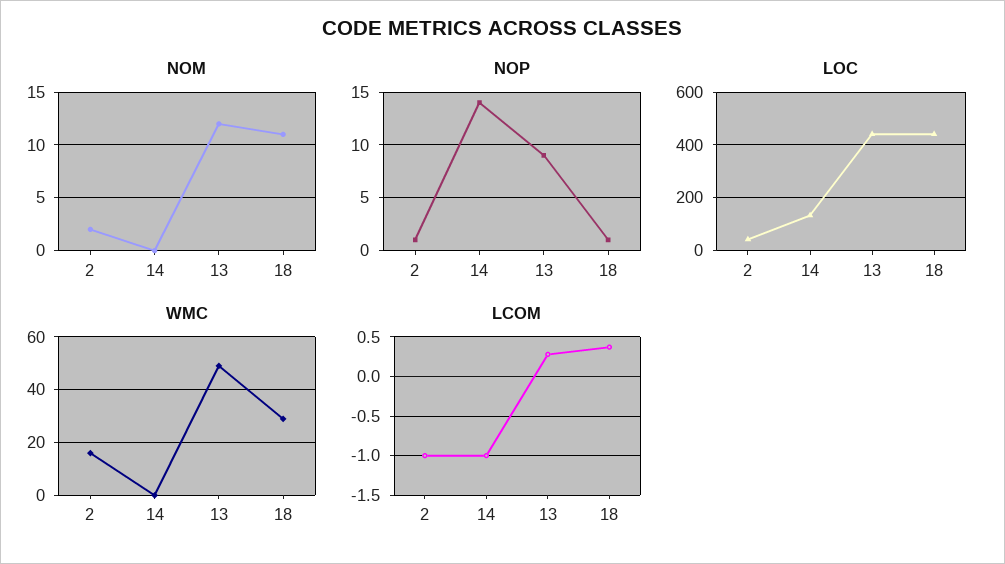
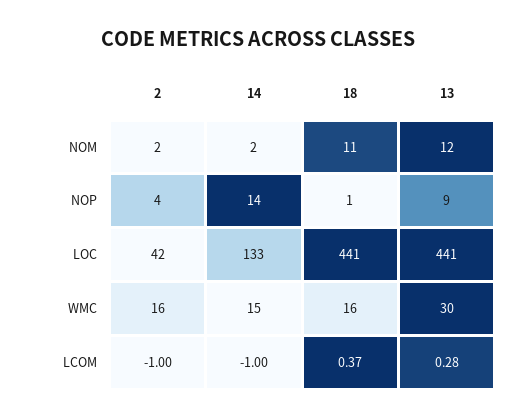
NOM, 14: 0 -> 2
NOP, 2: 1 -> 4
WMC, 14: 0 -> 15
WMC, 13: 50 -> 30
WMC, 18: 30 -> 16

